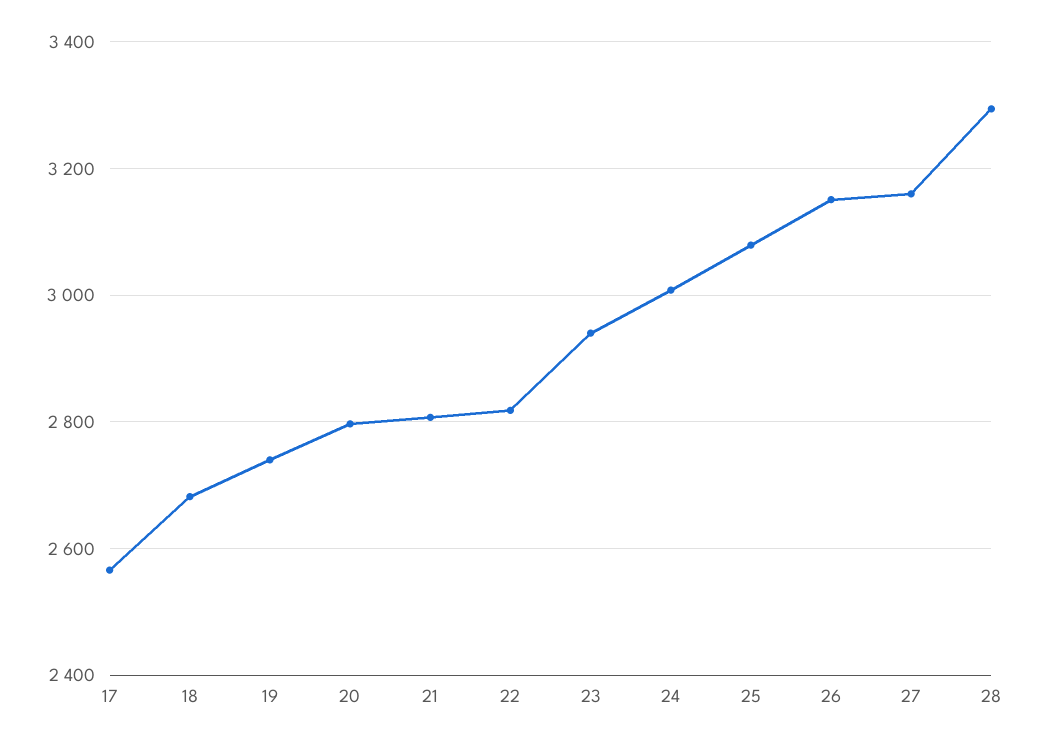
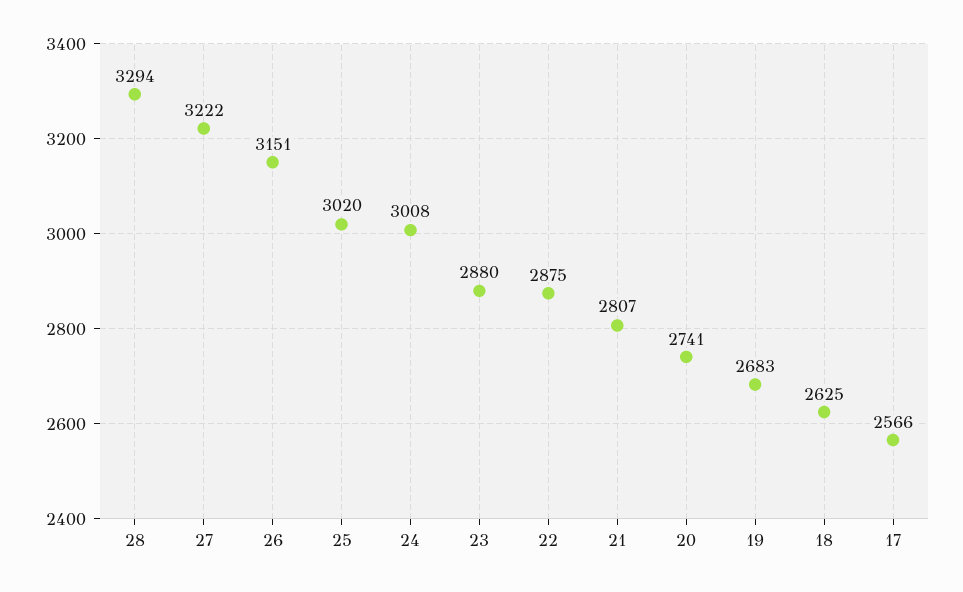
18: 2680 -> 2625
19: 2740 -> 2683
20: 2800 -> 2741
22: 2820 -> 2875
23: 2940 -> 2880
25: 3080 -> 3020
27: 3160 -> 3222

